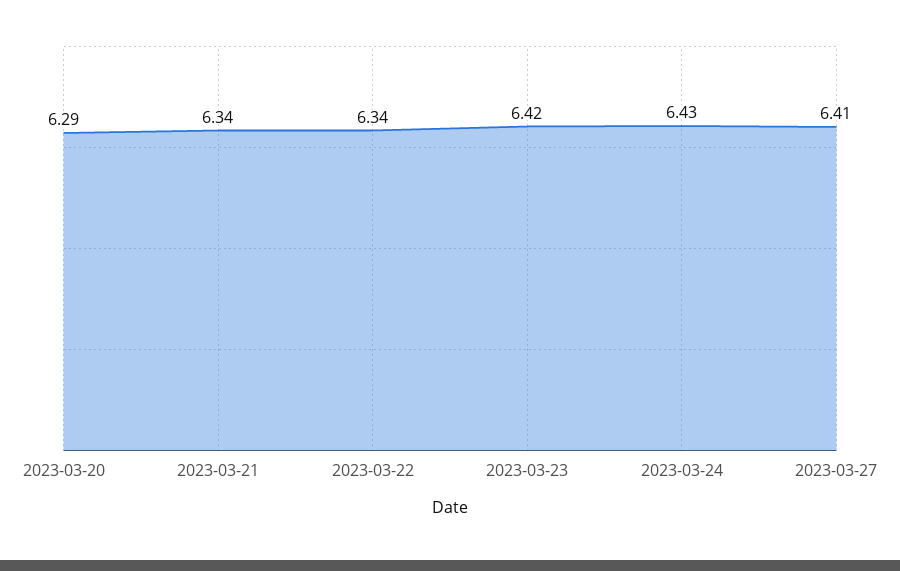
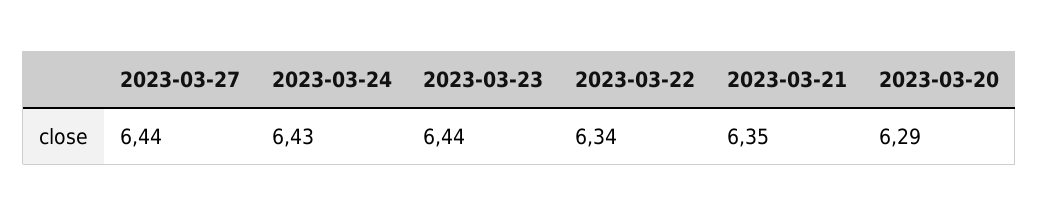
2023-03-21: 6.34 -> 6.35
2023-03-23: 6.42 -> 6.44
2023-03-27: 6.41 -> 6.44

